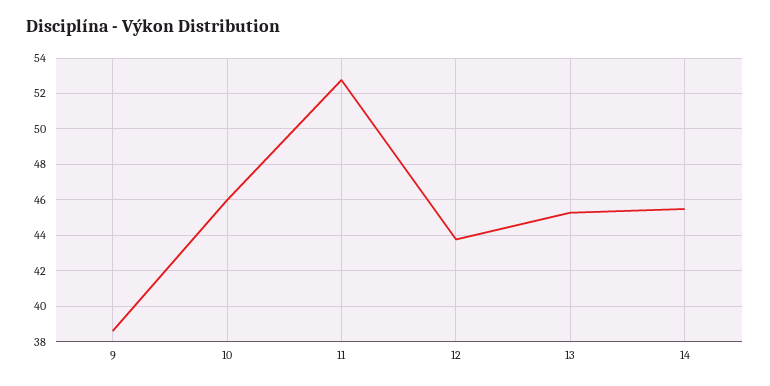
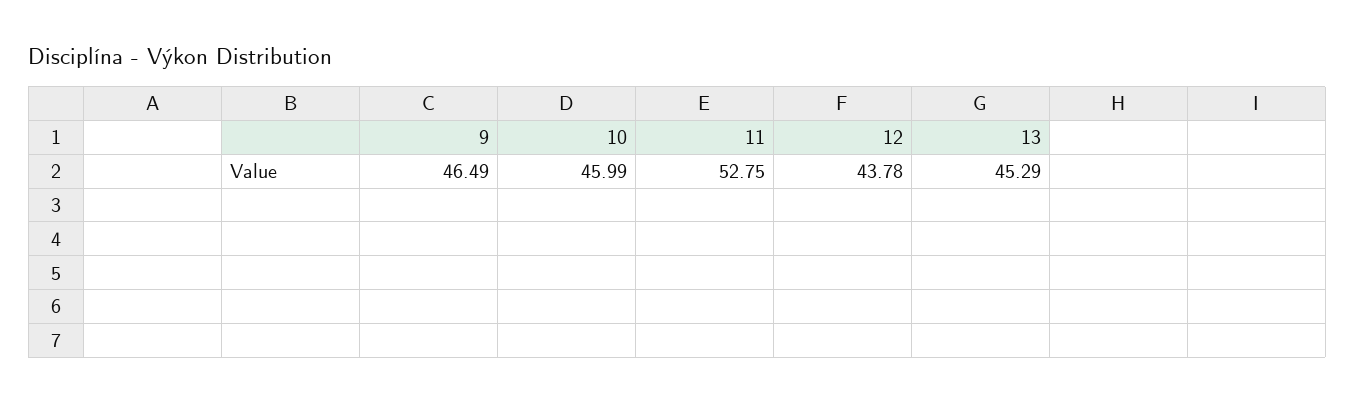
9: 38.5 -> 46.49
14: 45.5 -> none

